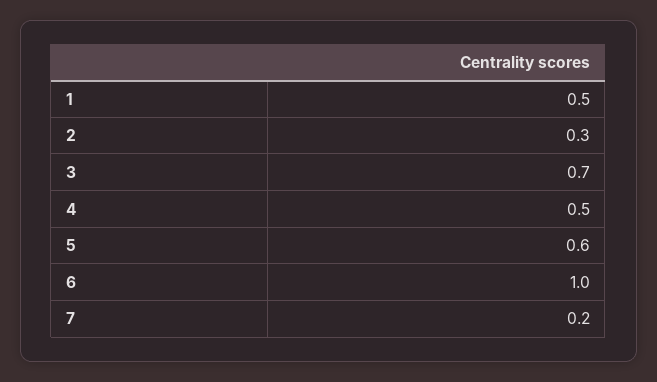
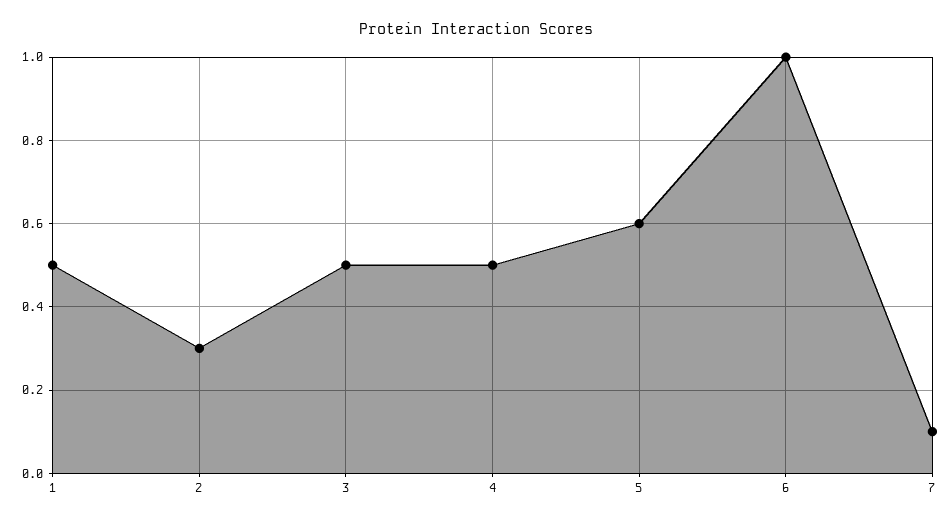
3: 0.7 -> 0.5
7: 0.2 -> 0.1

